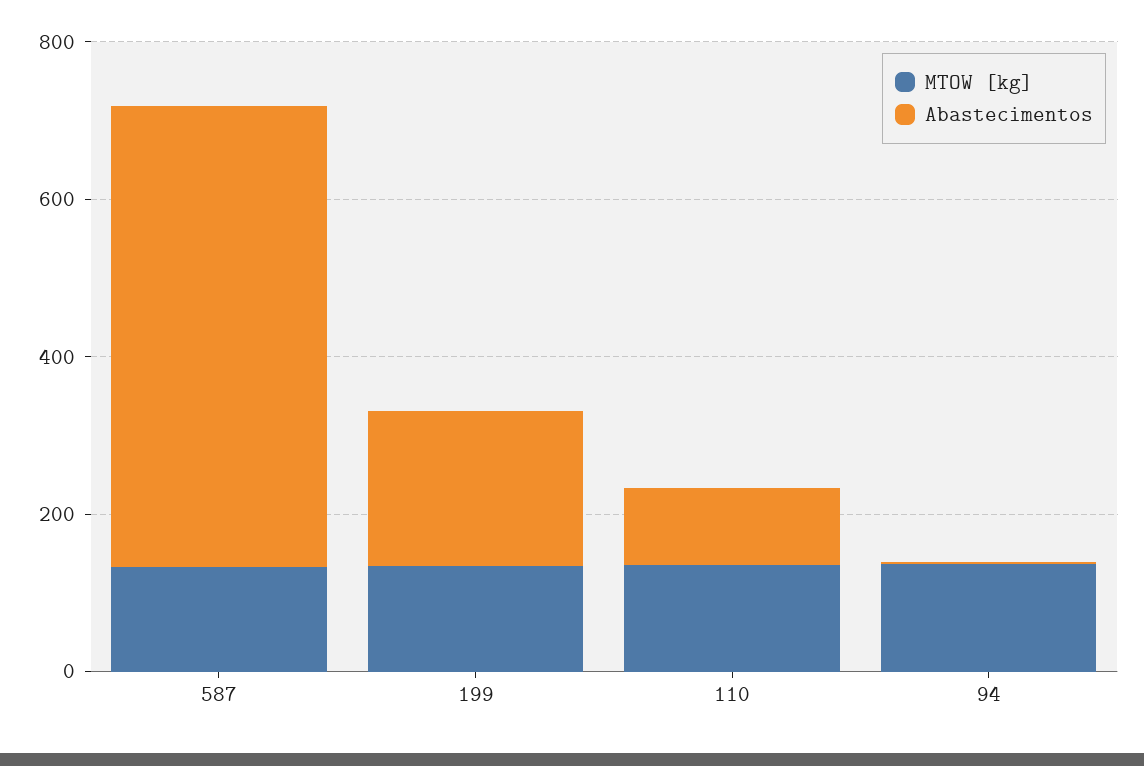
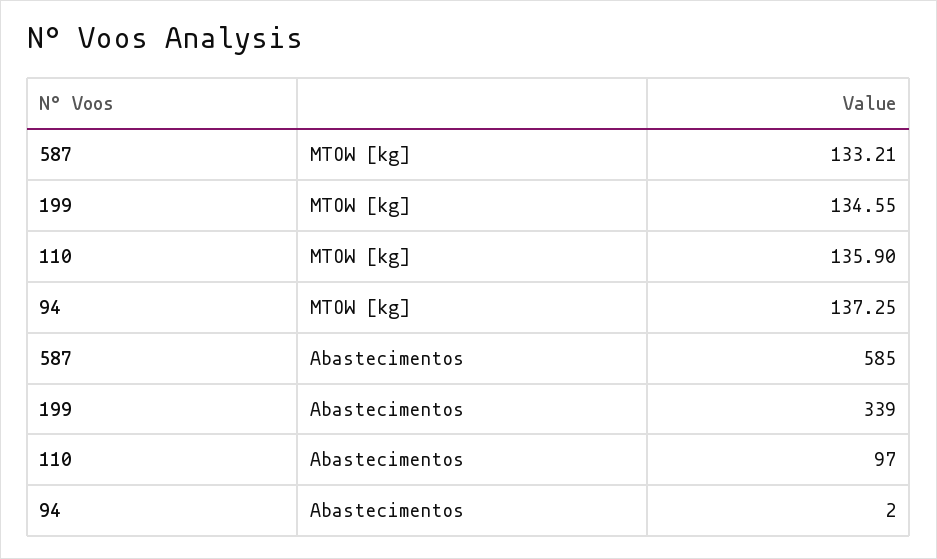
Abastecimentos, 199: 200 -> 339

